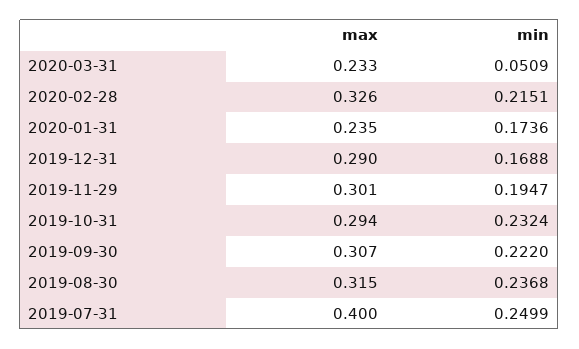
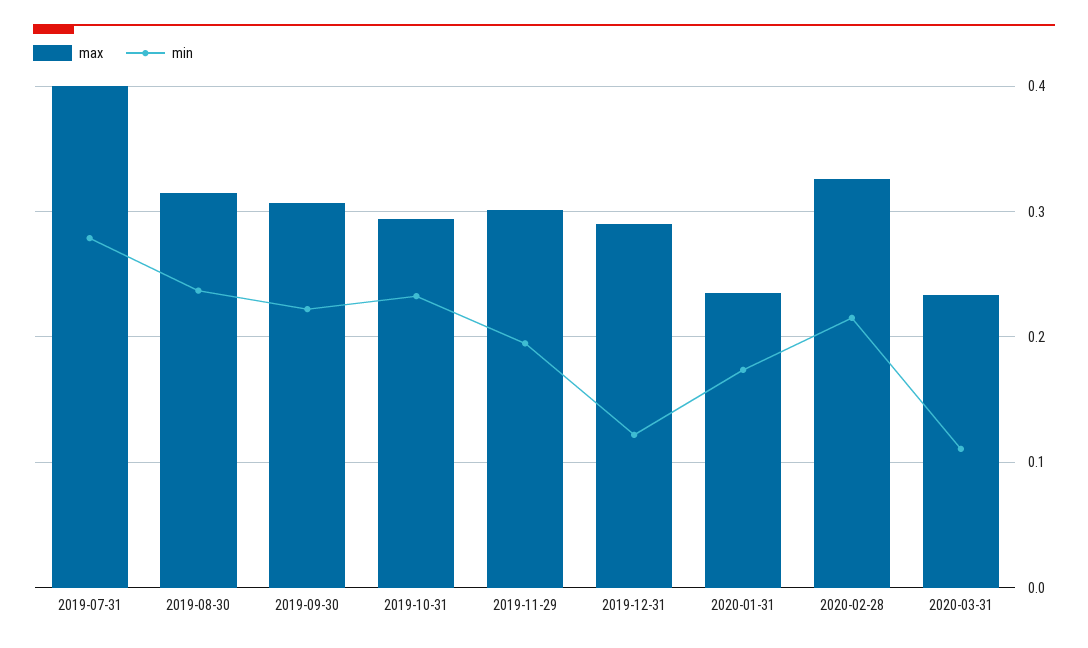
min, 2020-03-31: 0.0509 -> 0.11
min, 2019-12-31: 0.1688 -> 0.12
min, 2019-07-31: 0.2499 -> 0.28

